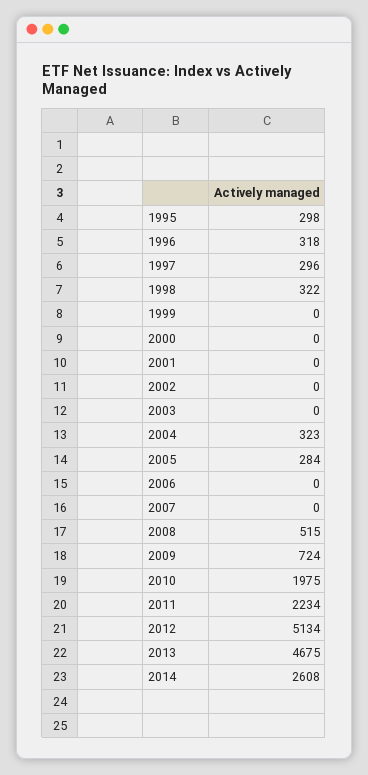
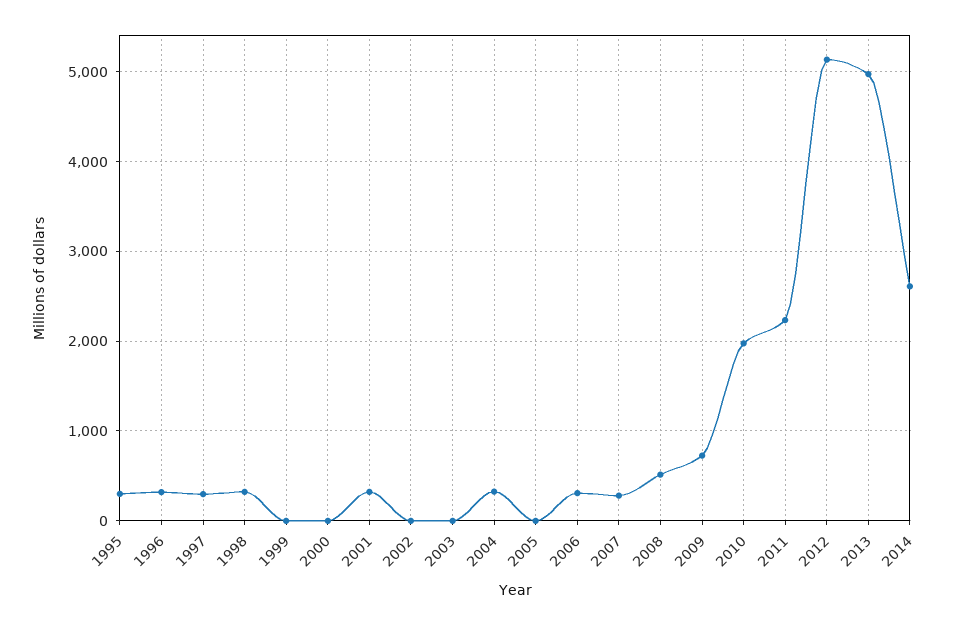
2001: 0 -> 300
2005: 284 -> 0
2006: 0 -> 300
2007: 0 -> 300
2013: 4675 -> 5000

